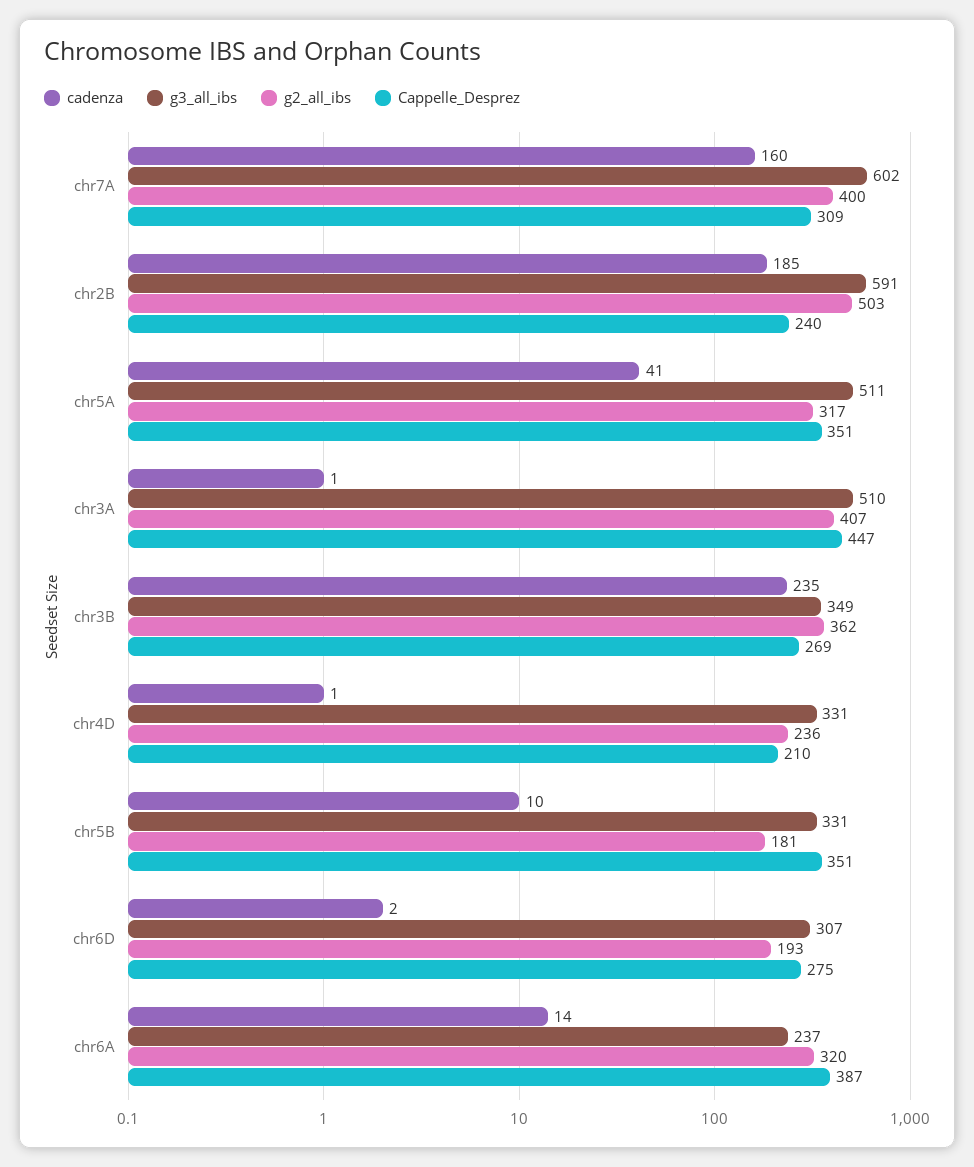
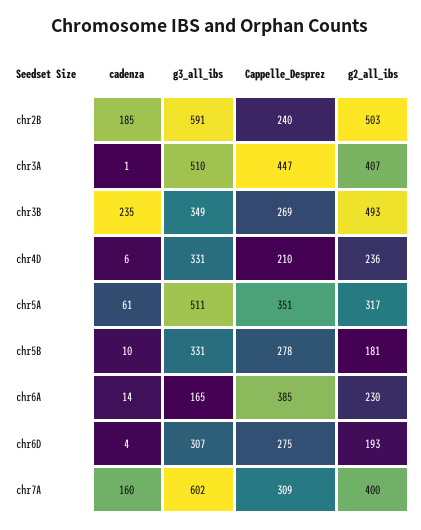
cadenza, chr5A: 41 -> 61
g2_all_ibs, chr3B: 362 -> 493
cadenza, chr4D: 1 -> 6
Cappelle_Desprez, chr5B: 351 -> 278
cadenza, chr6D: 2 -> 4
g3_all_ibs, chr6A: 237 -> 165
g2_all_ibs, chr6A: 320 -> 230
Cappelle_Desprez, chr6A: 387 -> 385

